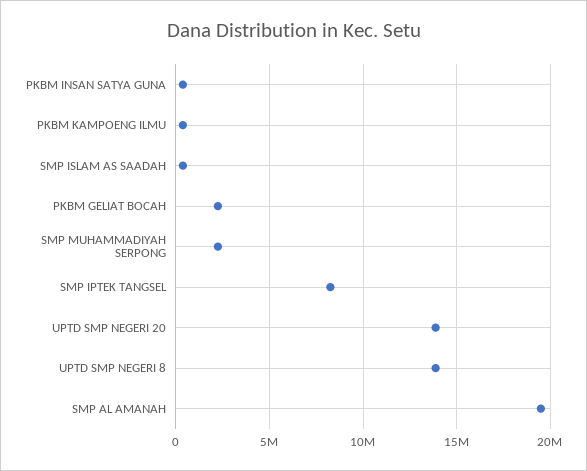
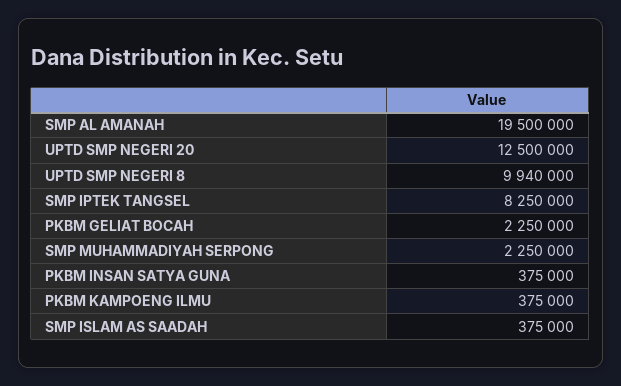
UPTD SMP NEGERI 20: 14000000 -> 12500000
UPTD SMP NEGERI 8: 14000000 -> 9940000

